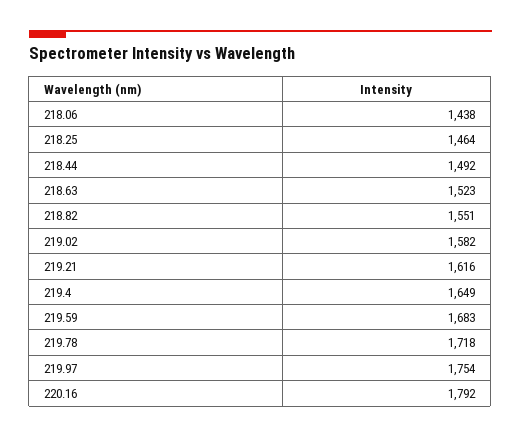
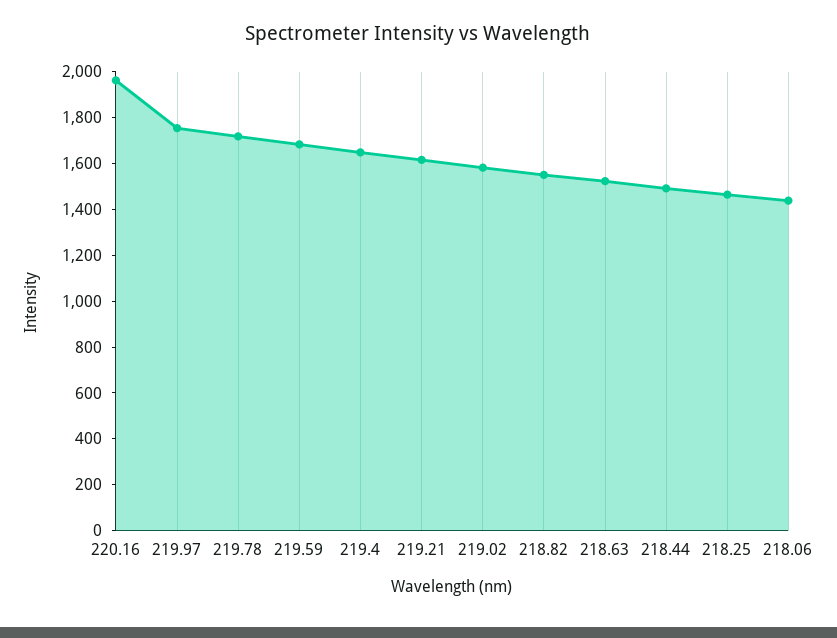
220.16: 1792 -> 1950

